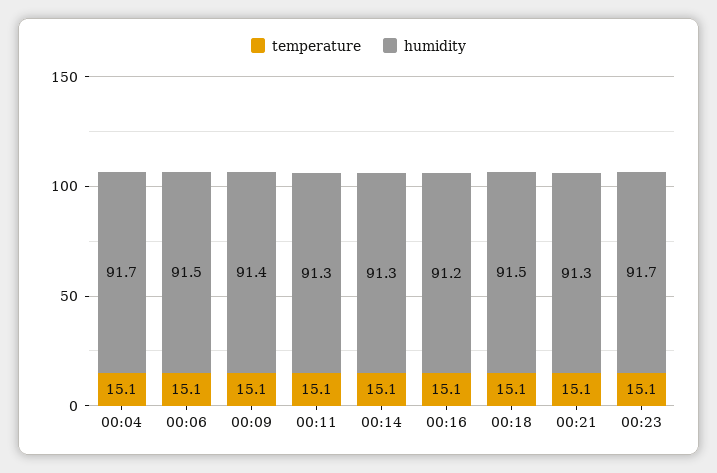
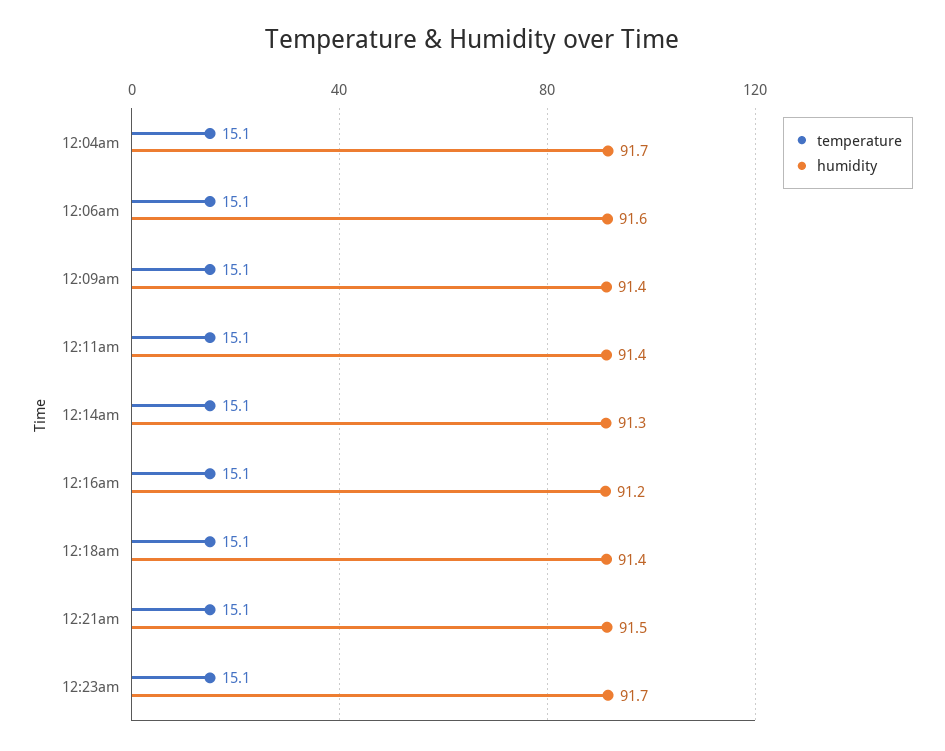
humidity, 00:06: 91.5 -> 91.6
humidity, 00:11: 91.3 -> 91.4
humidity, 00:18: 91.5 -> 91.4
humidity, 00:21: 91.3 -> 91.5

